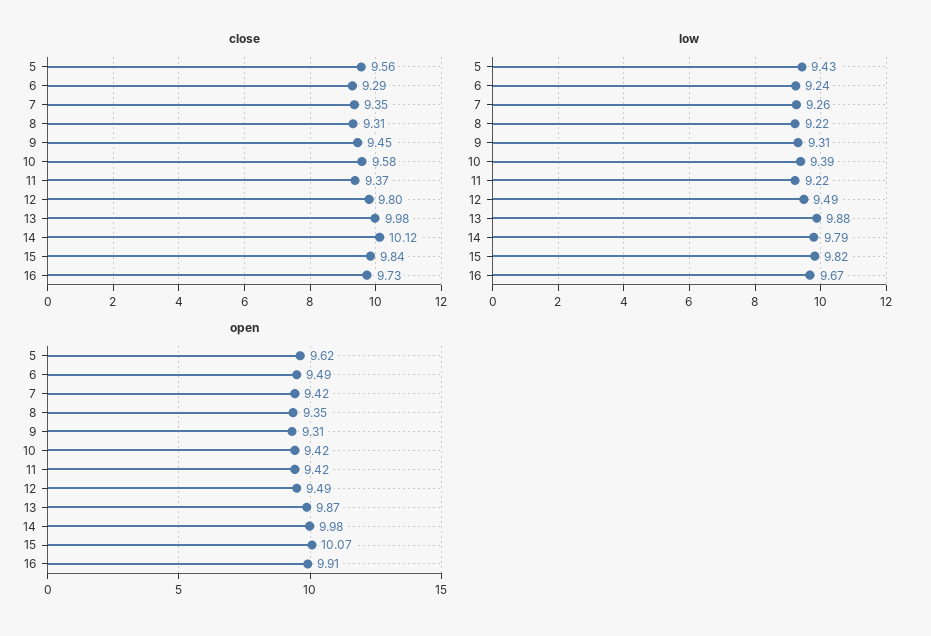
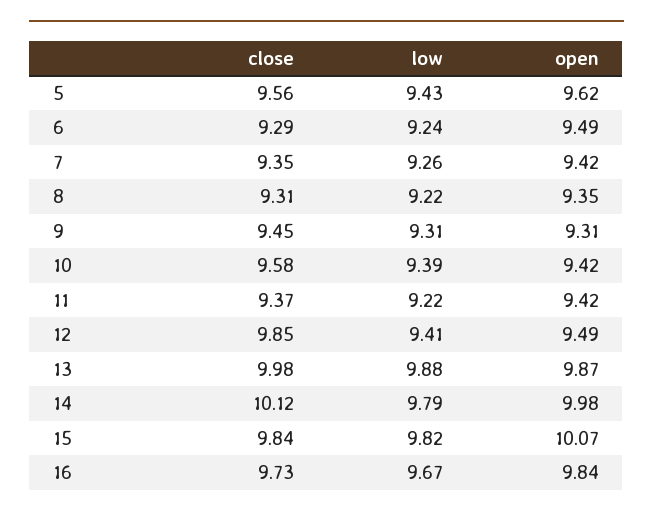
close, 12: 9.8 -> 9.85
low, 12: 9.49 -> 9.41
open, 16: 9.91 -> 9.84

